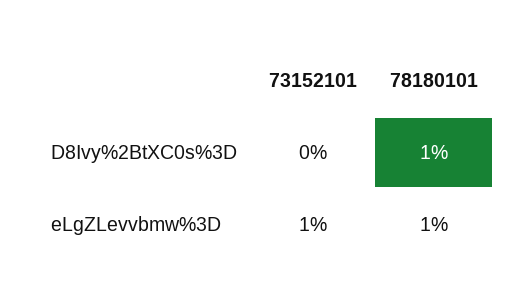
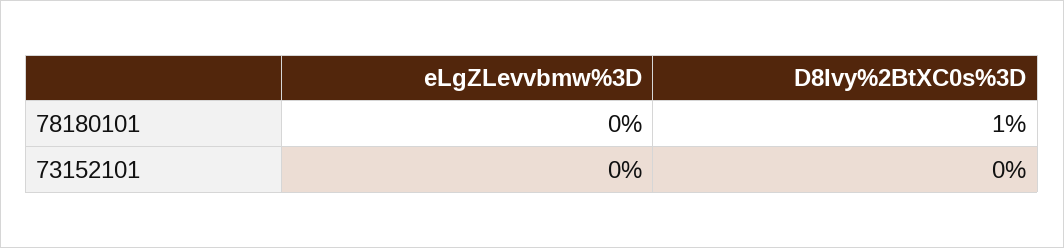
73152101, eLgZLevvbmw%3D: 1 -> 0
78180101, eLgZLevvbmw%3D: 1 -> 0

